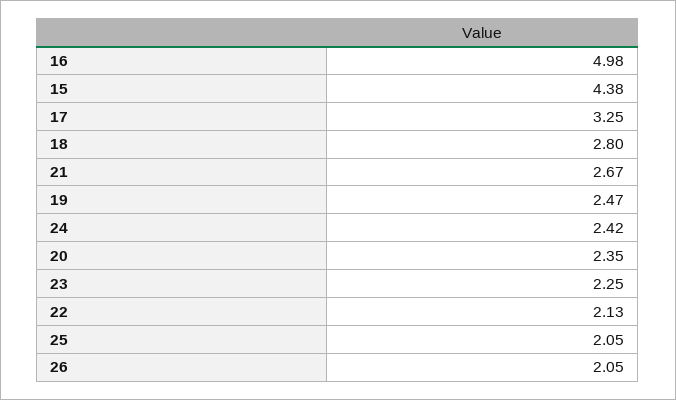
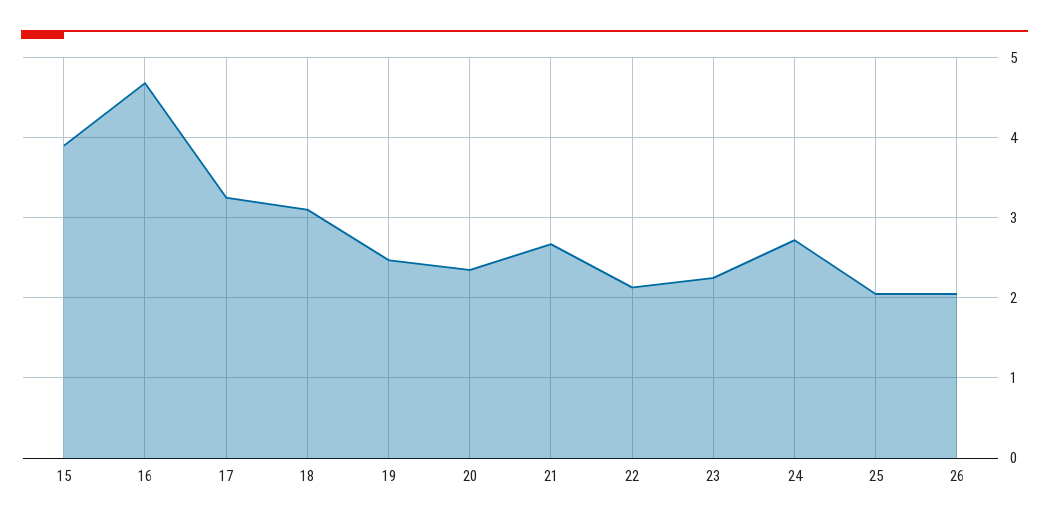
16: 4.98 -> 4.7
15: 4.38 -> 3.9
18: 2.8 -> 3.1
24: 2.42 -> 2.7

